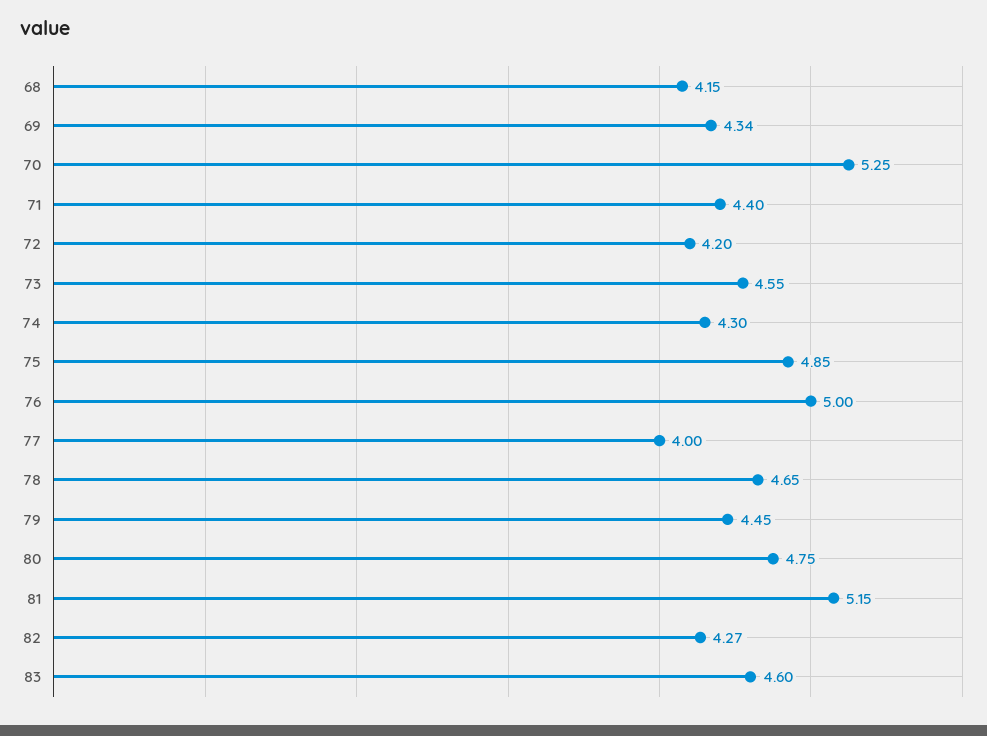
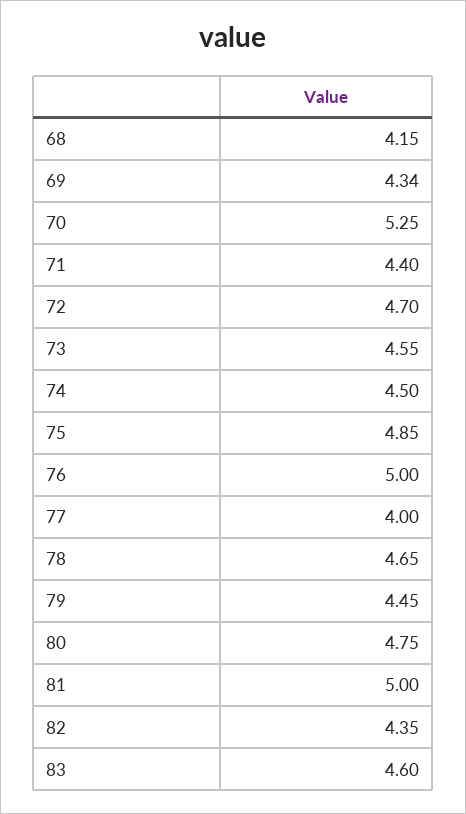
72: 4.2 -> 4.7
74: 4.3 -> 4.5
81: 5.15 -> 5
82: 4.27 -> 4.35

